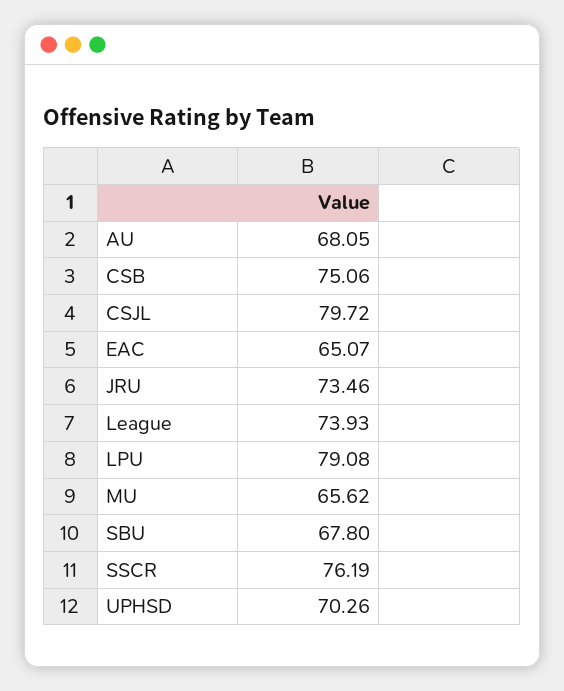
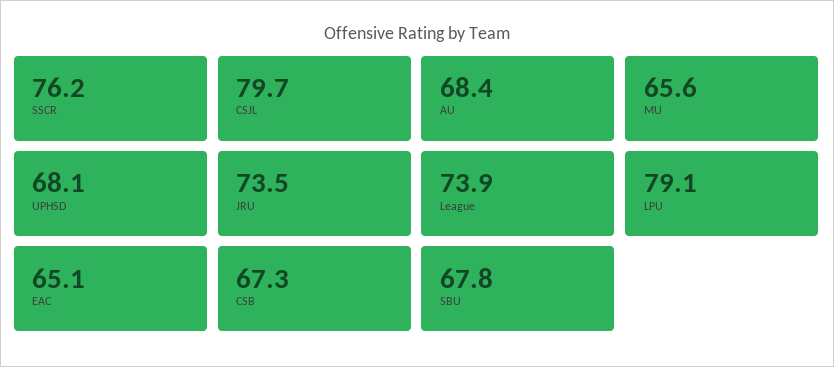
AU: 68.05 -> 68.4
CSB: 75.06 -> 67.3
UPHSD: 70.26 -> 68.1

